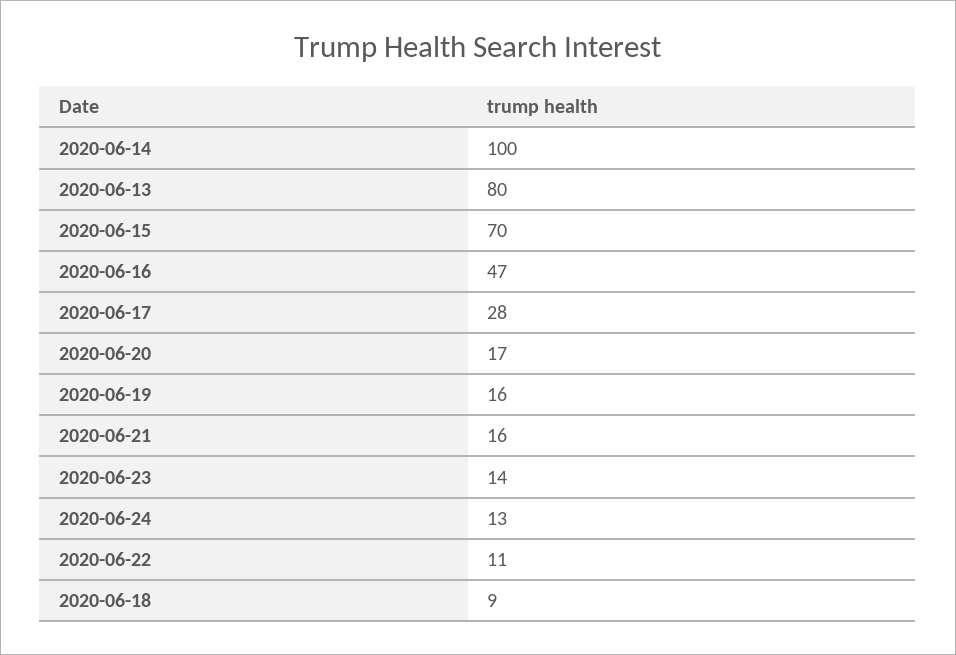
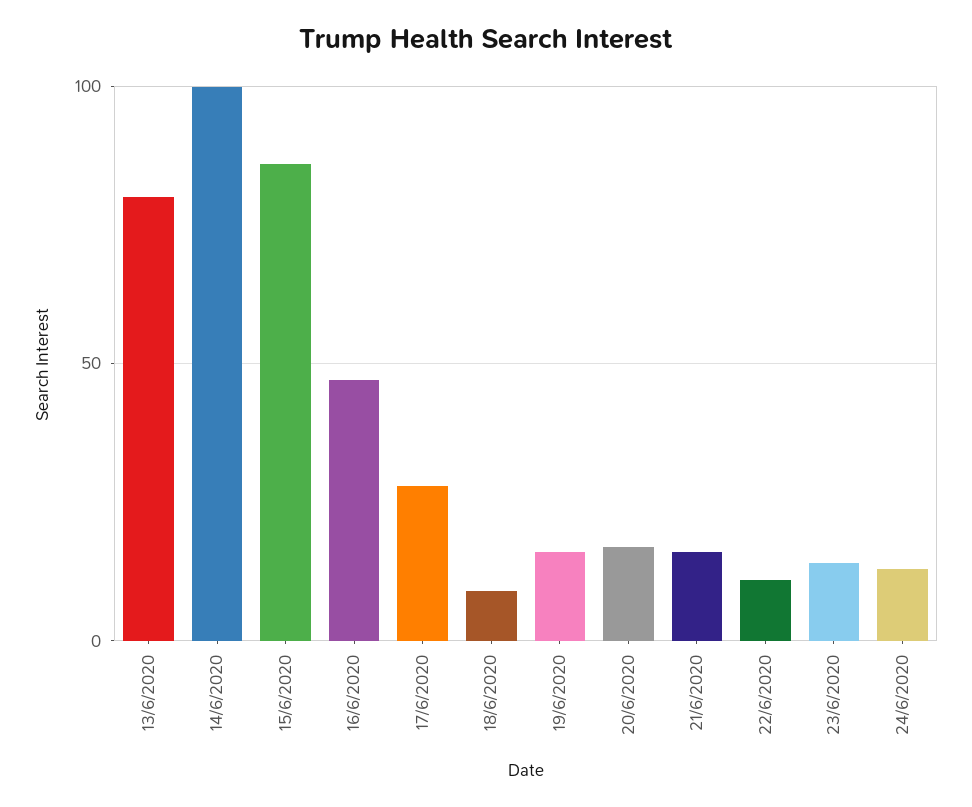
2020-06-15: 70 -> 85

